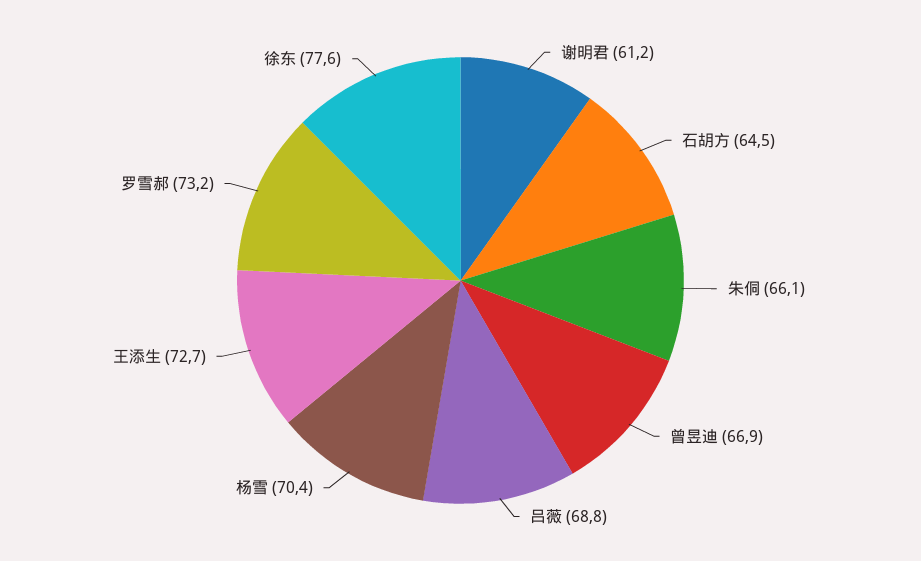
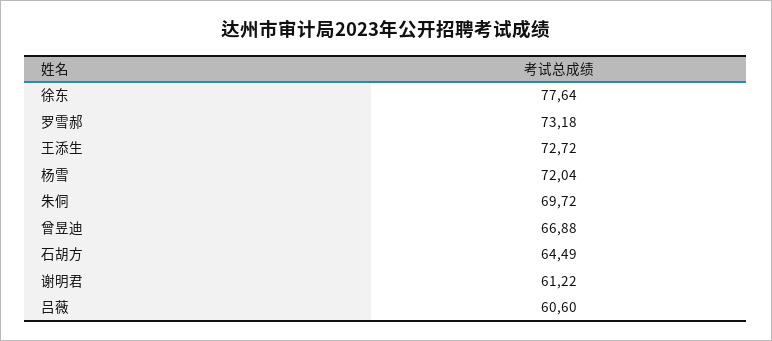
朱侗: 66.1 -> 69.72
吕薇: 68.8 -> 60.6
杨雪: 70.4 -> 72.04

